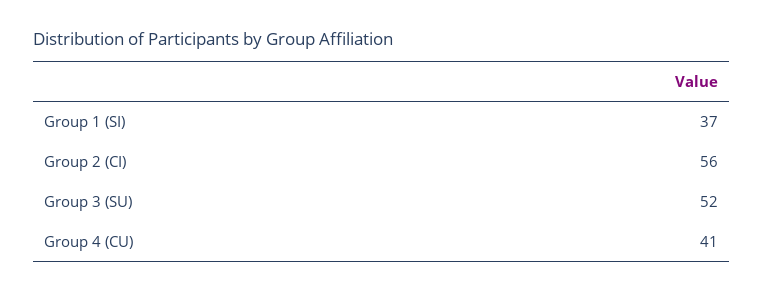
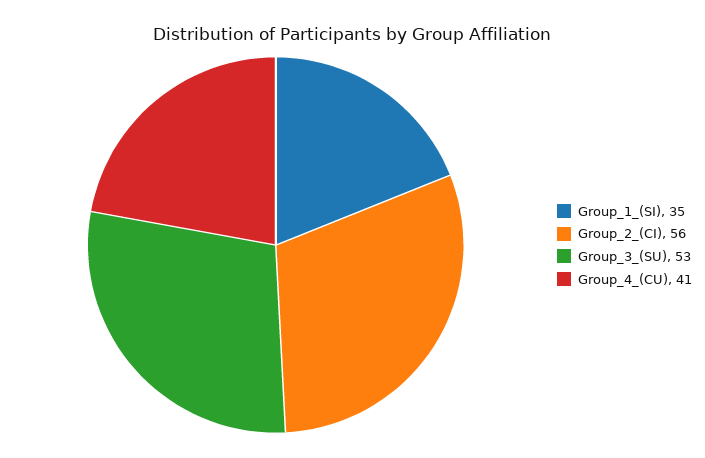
Group 1 (SI): 37 -> 35
Group 3 (SU): 52 -> 53

